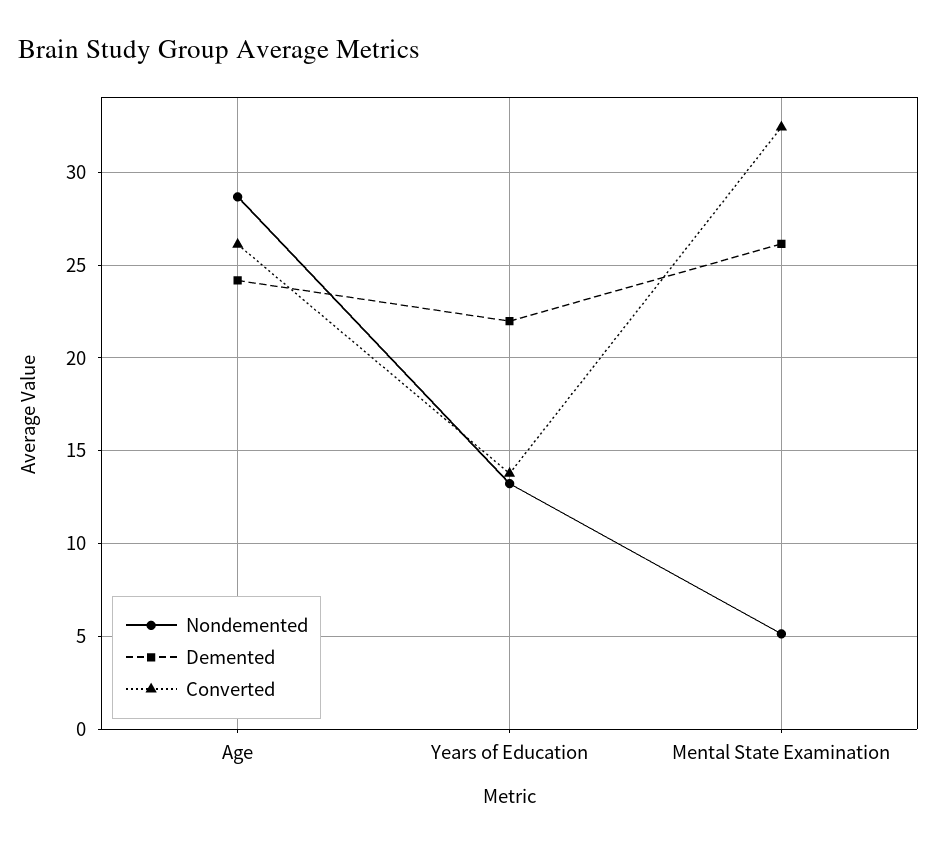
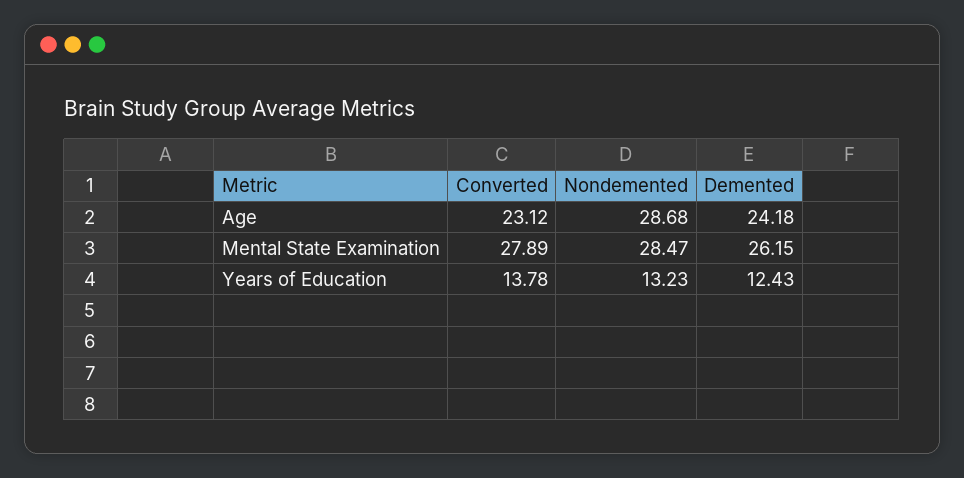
Converted, Age: 26 -> 23.12
Demented, Years of Education: 22 -> 12.43
Nondemented, Mental State Examination: 5 -> 28.47
Converted, Mental State Examination: 32.5 -> 27.89

